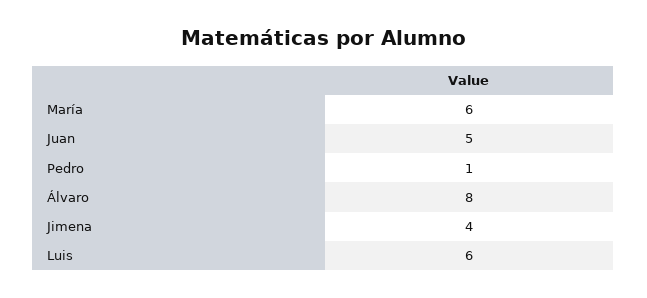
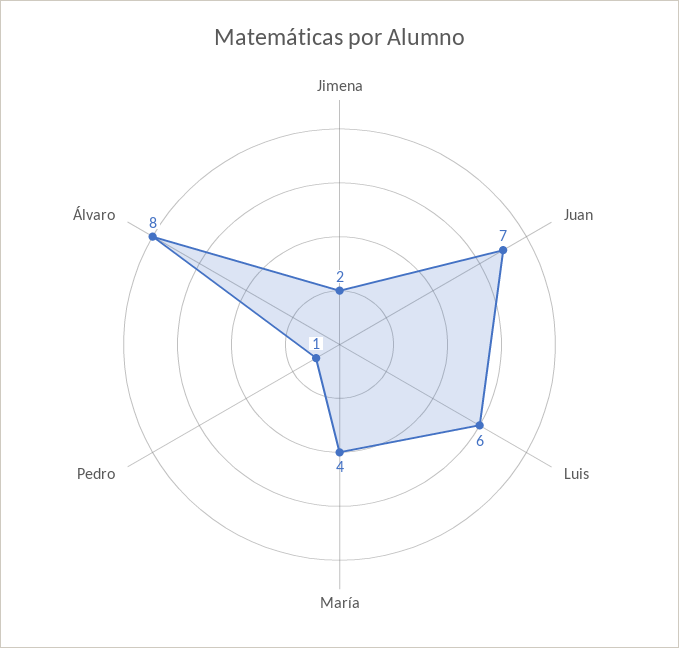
María: 6 -> 4
Juan: 5 -> 7
Jimena: 4 -> 2

